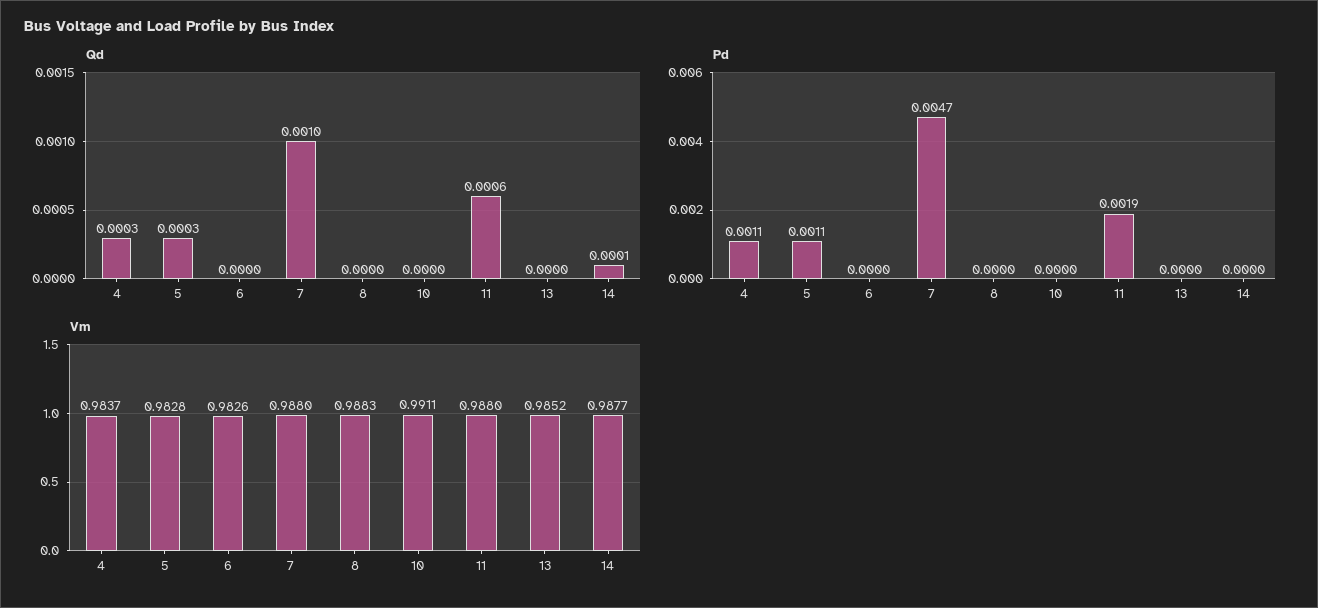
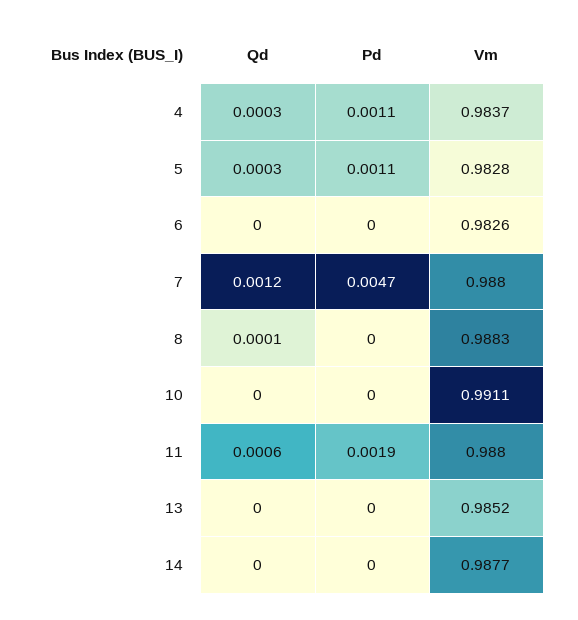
Qd, 7: 0.001 -> 0.0012
Qd, 8: 0 -> 0.0001
Qd, 14: 0.0001 -> 0

